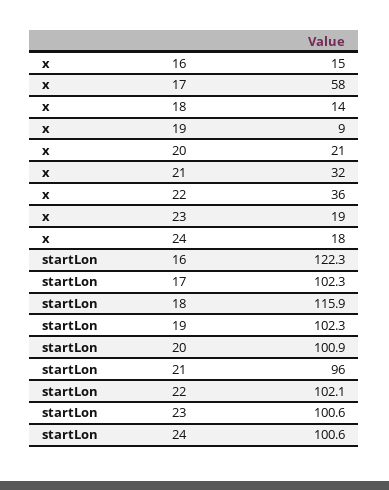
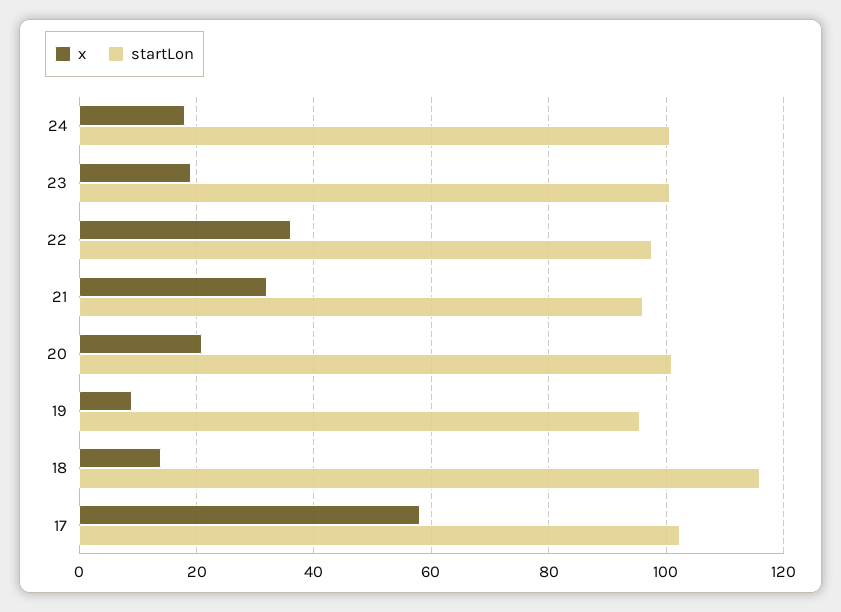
x, 16: 15 -> none
startLon, 16: 122.3 -> none
startLon, 19: 102.3 -> 96
startLon, 22: 102.1 -> 98

